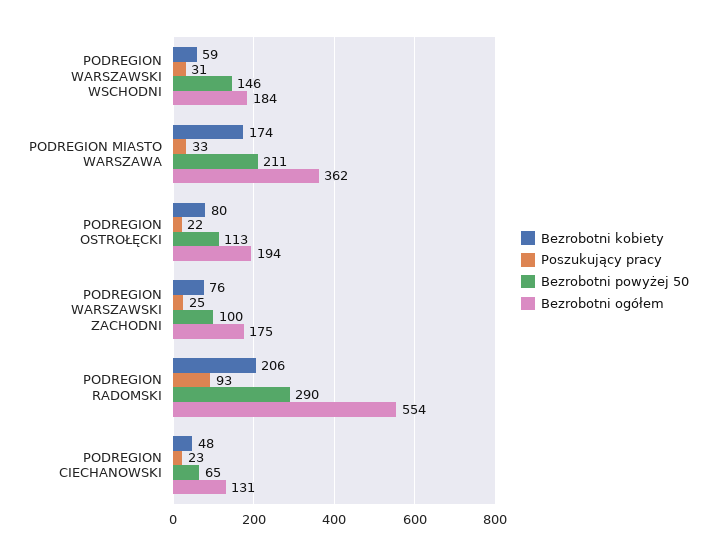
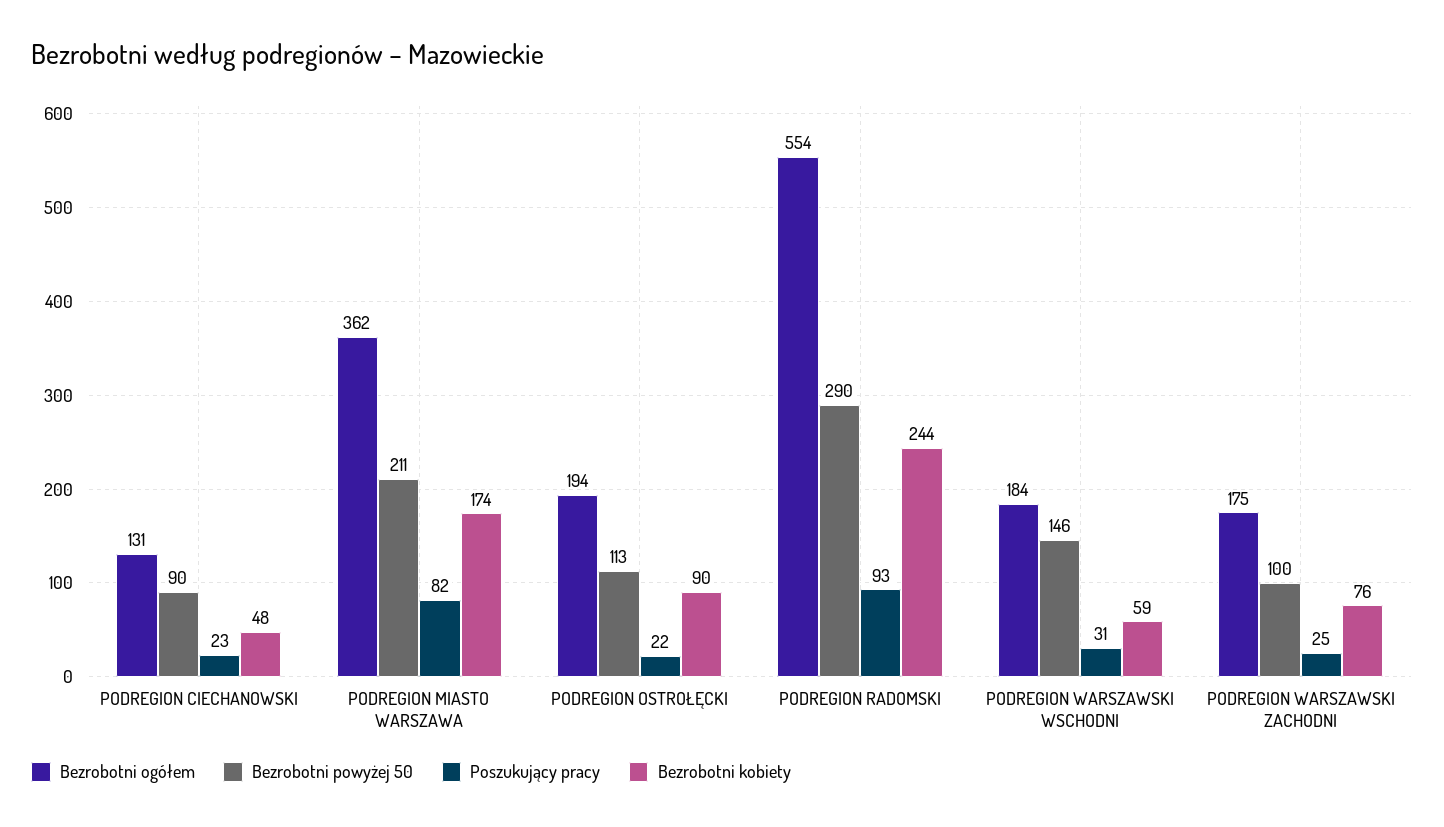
Poszukujący pracy, PODREGION MIASTO WARSZAWA: 33 -> 82
Bezrobotni kobiety, PODREGION OSTROŁĘCKI: 80 -> 90
Bezrobotni kobiety, PODREGION RADOMSKI: 206 -> 244
Bezrobotni powyżej 50, PODREGION CIECHANOWSKI: 65 -> 90

